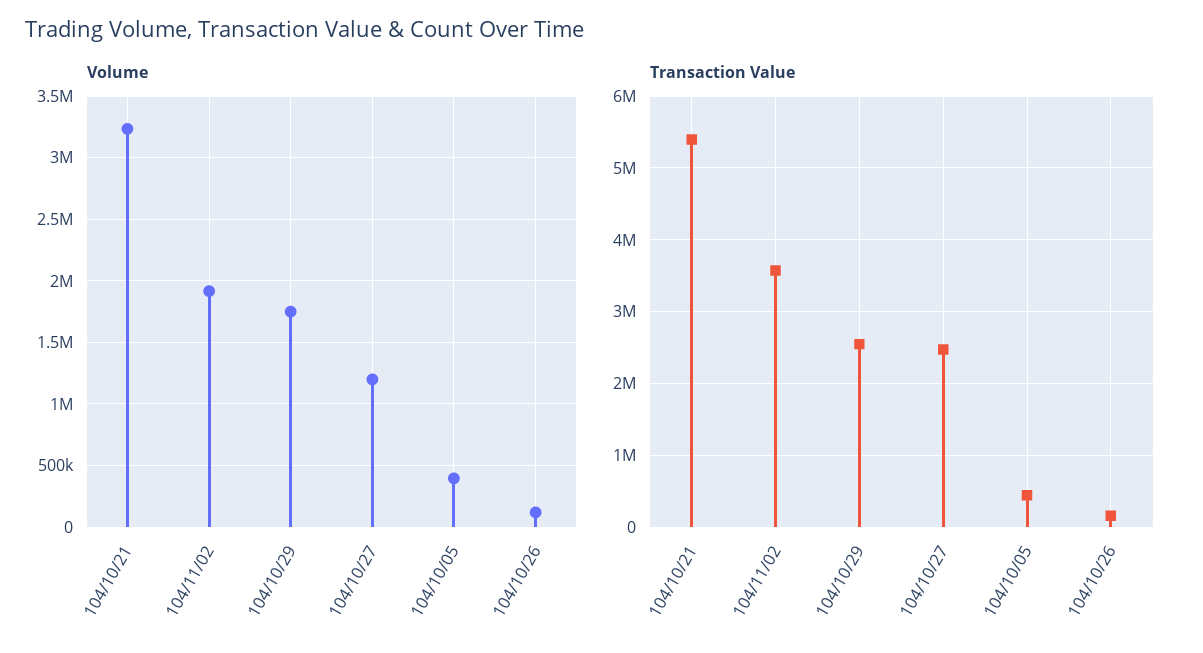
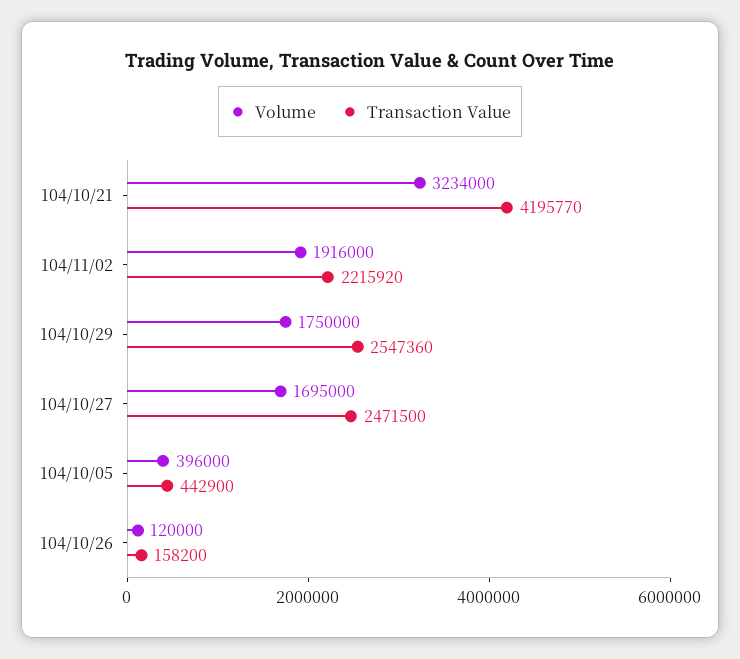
Volume, 104/10/27: 1200000 -> 1695000
Transaction Value, 104/10/21: 5400000 -> 4195770
Transaction Value, 104/11/02: 3600000 -> 2215920

